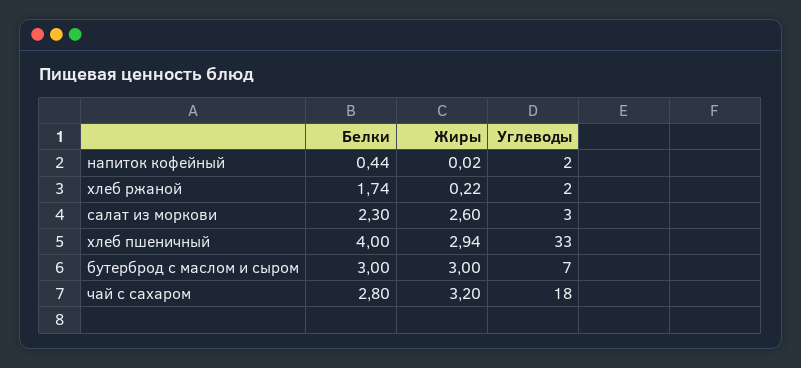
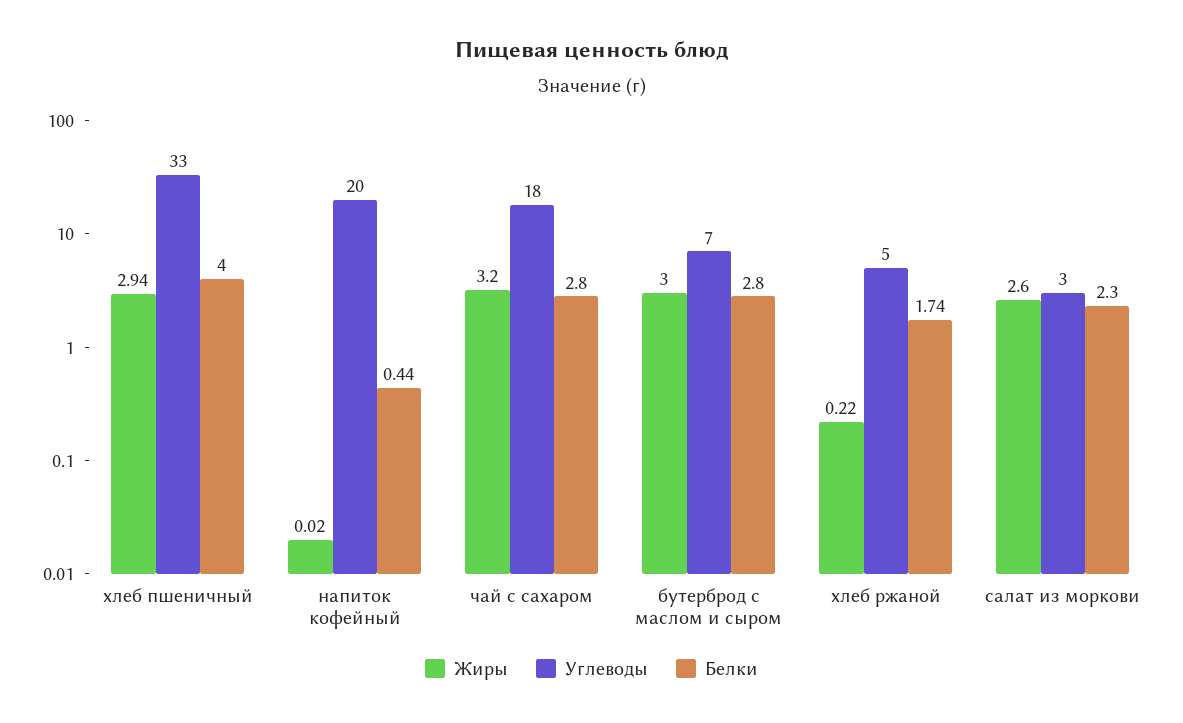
Углеводы, напиток кофейный: 2 -> 20
Углеводы, хлеб ржаной: 2 -> 5
Белки, бутерброд с маслом и сыром: 3 -> 2.8

